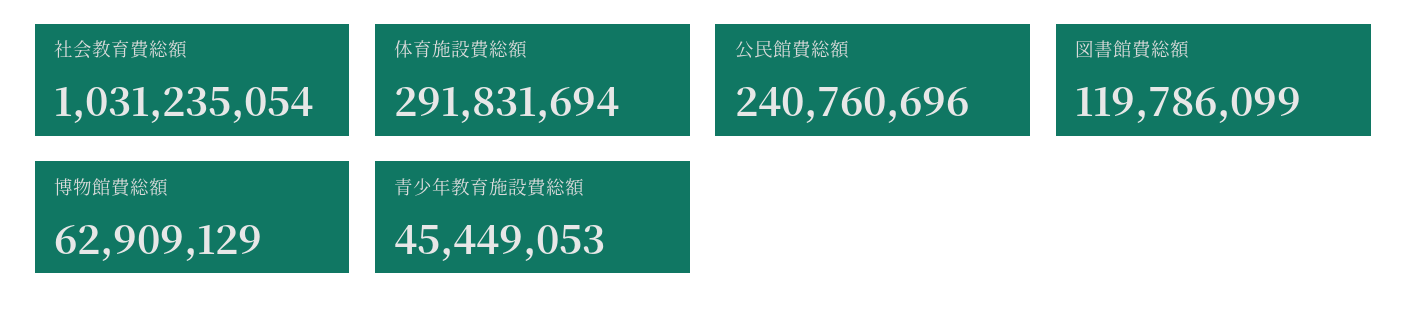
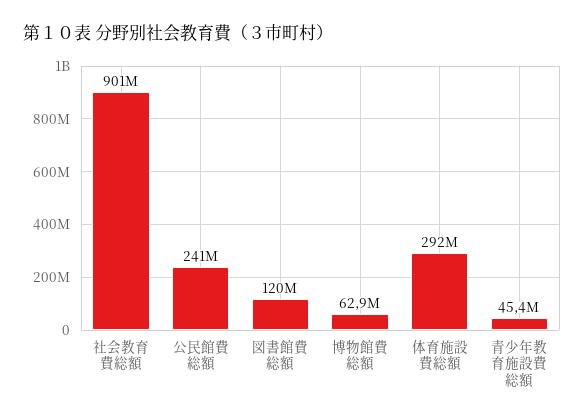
社会教育費総額: 1031235054 -> 901000000

